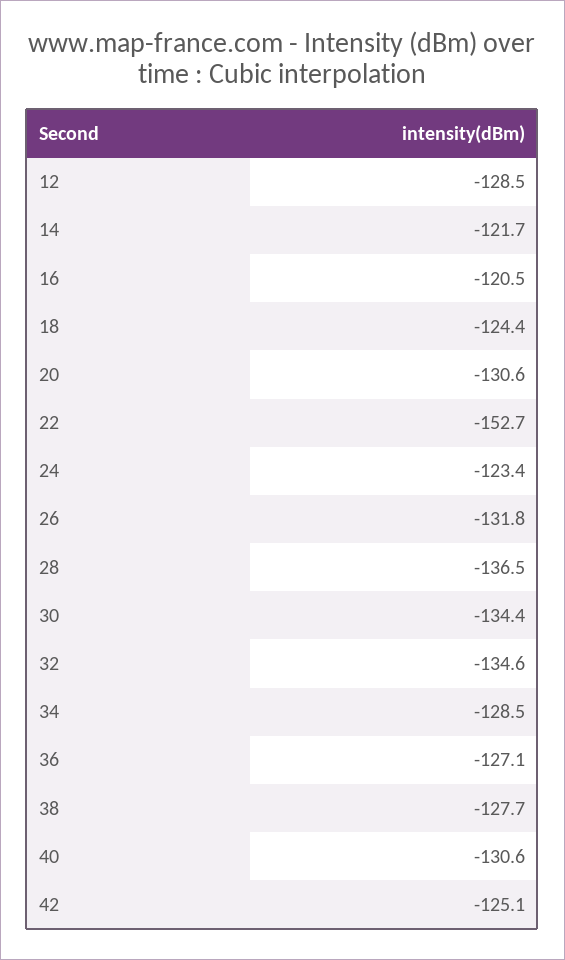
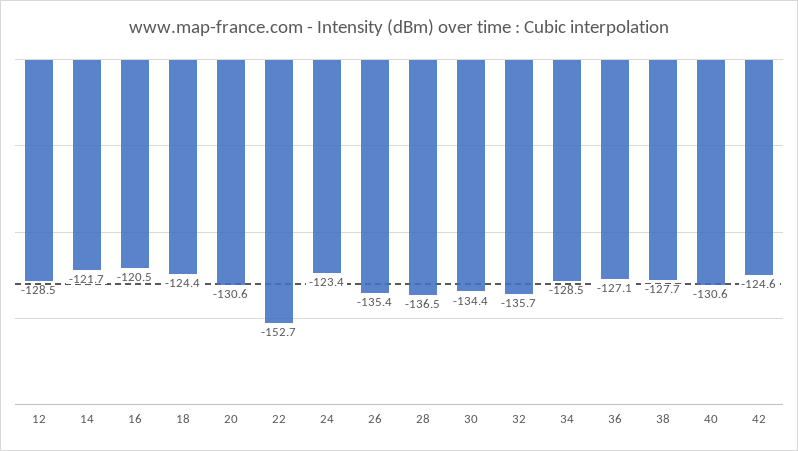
26: -131.8 -> -135.4
32: -134.6 -> -135.7
42: -125.1 -> -124.6

